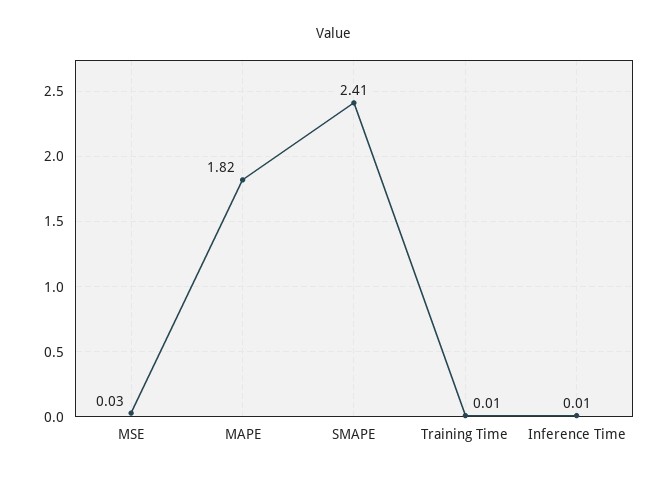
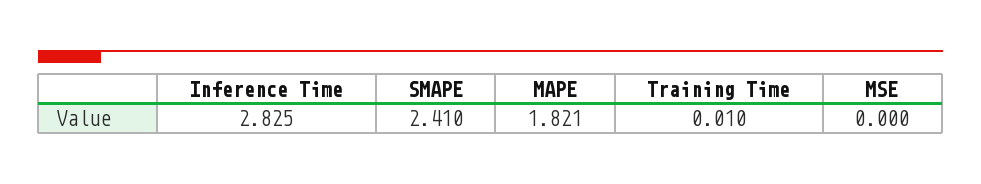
MSE: 0.03 -> 0
Inference Time: 0.01 -> 2.825

